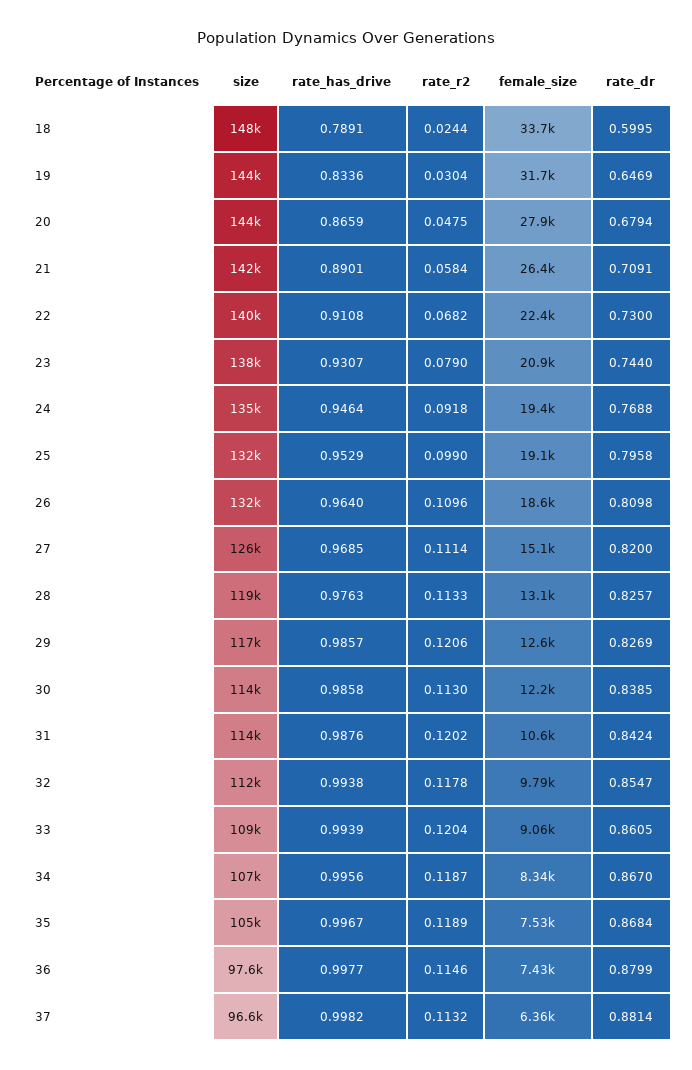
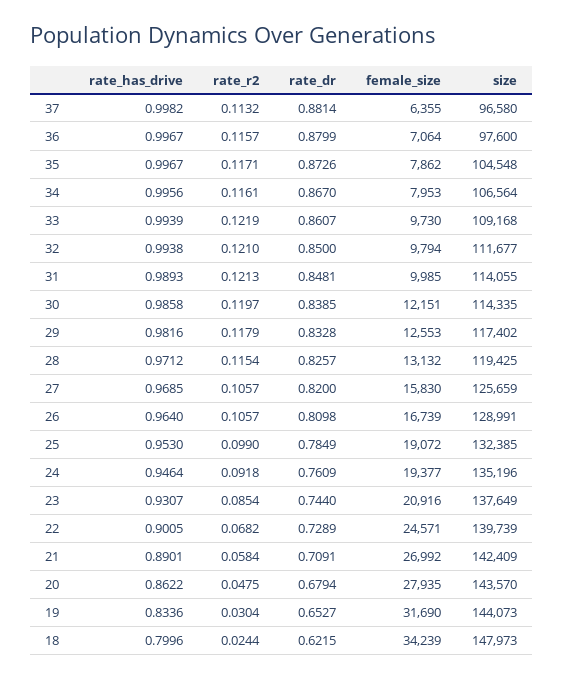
rate_has_drive, 18: 0.7891 -> 0.7996
female_size, 18: 33700 -> 34239
rate_dr, 18: 0.5995 -> 0.6215
rate_dr, 19: 0.6469 -> 0.6527
rate_has_drive, 20: 0.8659 -> 0.8622
female_size, 21: 26400 -> 26992
rate_has_drive, 22: 0.9108 -> 0.9005
female_size, 22: 22400 -> 24571
rate_dr, 22: 0.73 -> 0.7289
rate_r2, 23: 0.079 -> 0.0854
rate_dr, 24: 0.7688 -> 0.7609
rate_has_drive, 25: 0.9529 -> 0.953
rate_dr, 25: 0.7958 -> 0.7849
size, 26: 132000 -> 128991
rate_r2, 26: 0.1096 -> 0.1057
female_size, 26: 18600 -> 16739
rate_r2, 27: 0.1114 -> 0.1057
female_size, 27: 15100 -> 15830
rate_has_drive, 28: 0.9763 -> 0.9712
rate_r2, 28: 0.1133 -> 0.1154
rate_has_drive, 29: 0.9857 -> 0.9816
rate_r2, 29: 0.1206 -> 0.1179
rate_dr, 29: 0.8269 -> 0.8328
rate_r2, 30: 0.113 -> 0.1197
rate_has_drive, 31: 0.9876 -> 0.9893
rate_r2, 31: 0.1202 -> 0.1213
female_size, 31: 10600 -> 9985
rate_dr, 31: 0.8424 -> 0.8481
rate_r2, 32: 0.1178 -> 0.121
rate_dr, 32: 0.8547 -> 0.85
rate_r2, 33: 0.1204 -> 0.1219
female_size, 33: 9060 -> 9730
rate_dr, 33: 0.8605 -> 0.8607
rate_r2, 34: 0.1187 -> 0.1161
female_size, 34: 8340 -> 7953
rate_r2, 35: 0.1189 -> 0.1171
female_size, 35: 7530 -> 7862
rate_dr, 35: 0.8684 -> 0.8726
rate_has_drive, 36: 0.9977 -> 0.9967
rate_r2, 36: 0.1146 -> 0.1157
female_size, 36: 7430 -> 7064

